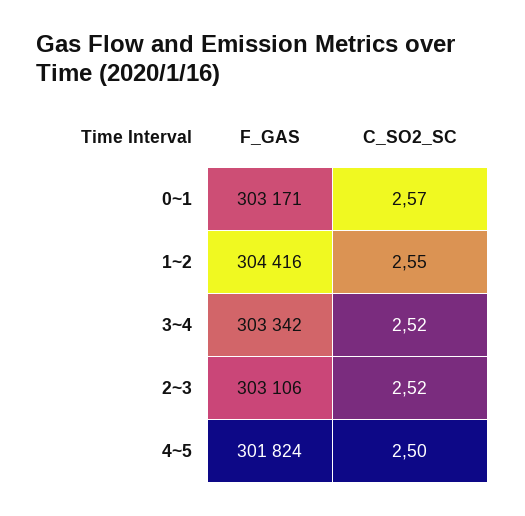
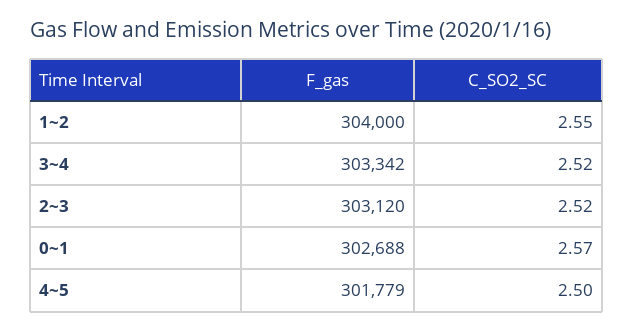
F_GAS, 0~1: 303171 -> 302688
F_GAS, 1~2: 304416 -> 304000
F_GAS, 2~3: 303106 -> 303120
F_GAS, 4~5: 301824 -> 301779

